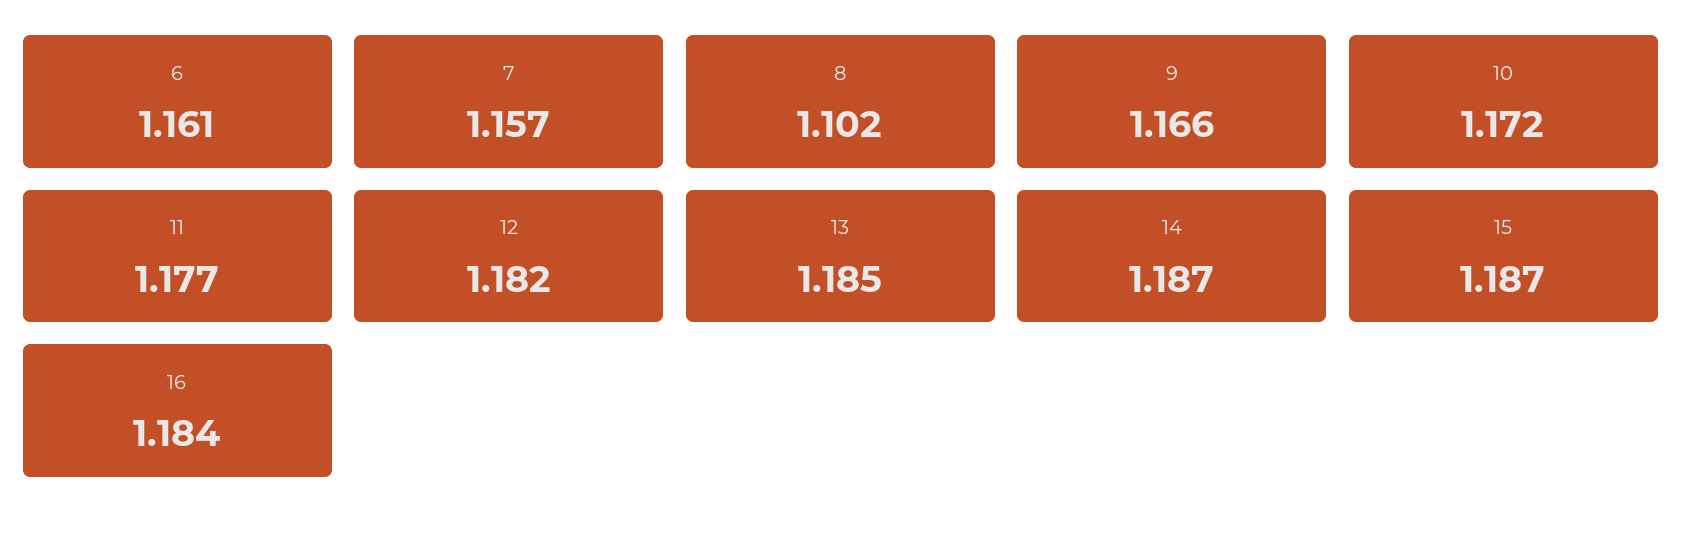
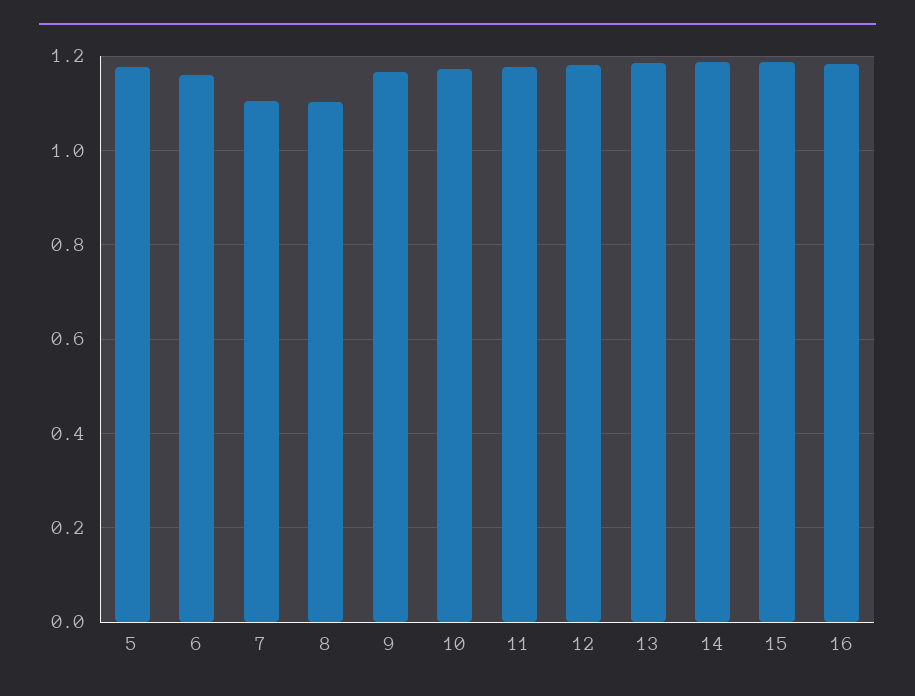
7: 1.157 -> 1.1
5: none -> 1.18

